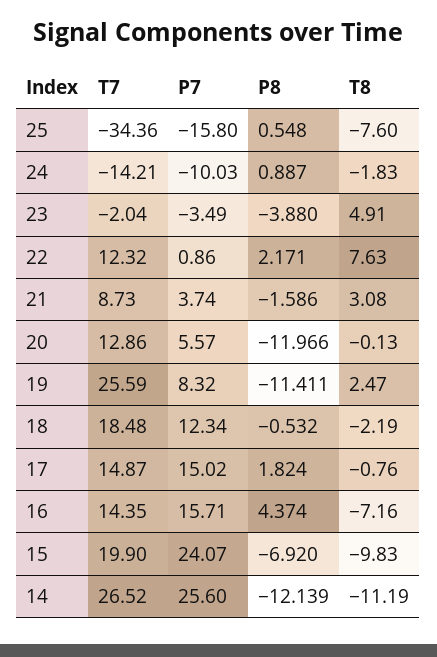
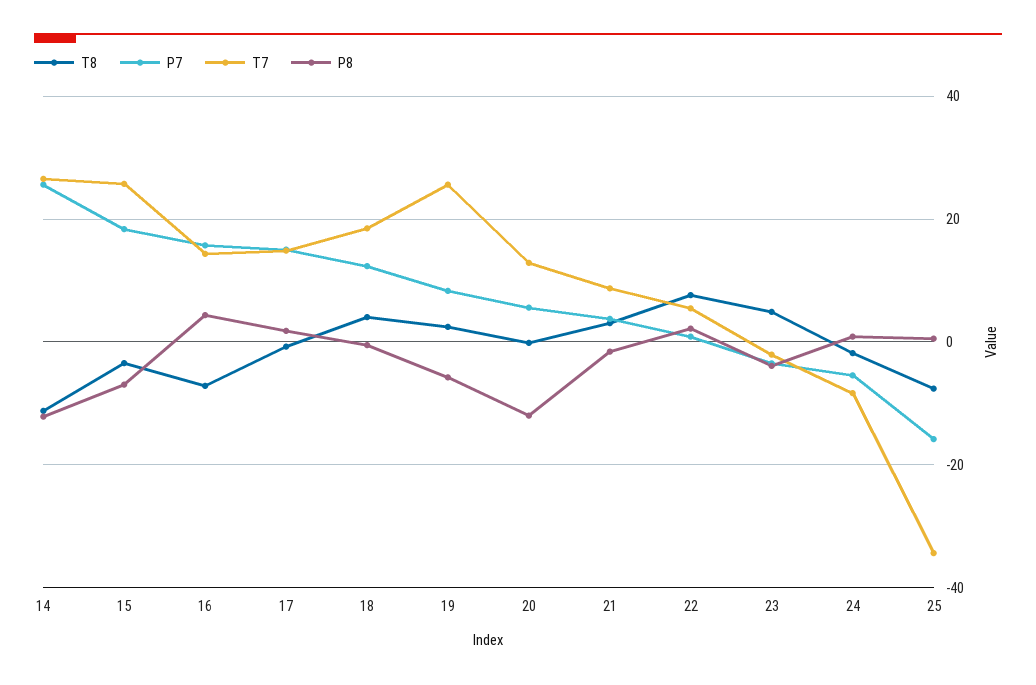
T7, 24: -14.21 -> -8
P7, 24: -10.03 -> -6
T7, 22: 12.32 -> 6
P8, 19: -11.411 -> -6
T8, 18: -2.19 -> 4
T7, 15: 19.9 -> 26
P7, 15: 24.07 -> 18
T8, 15: -9.83 -> -4

